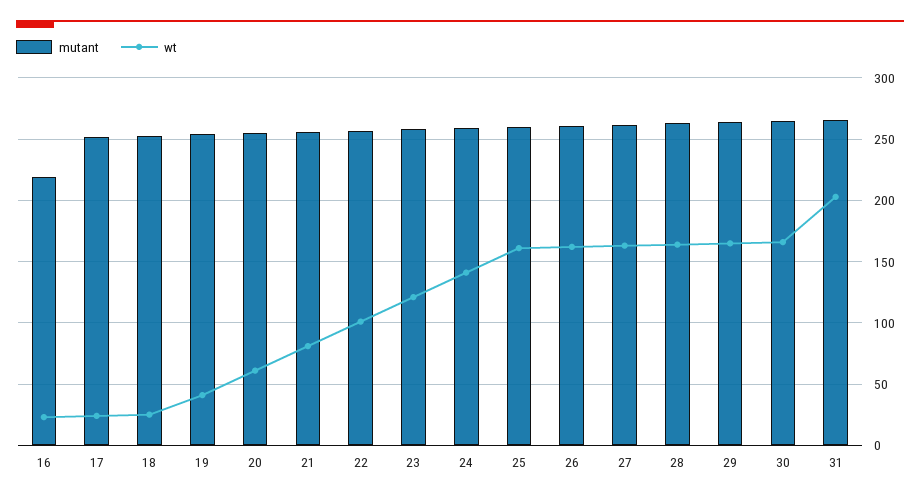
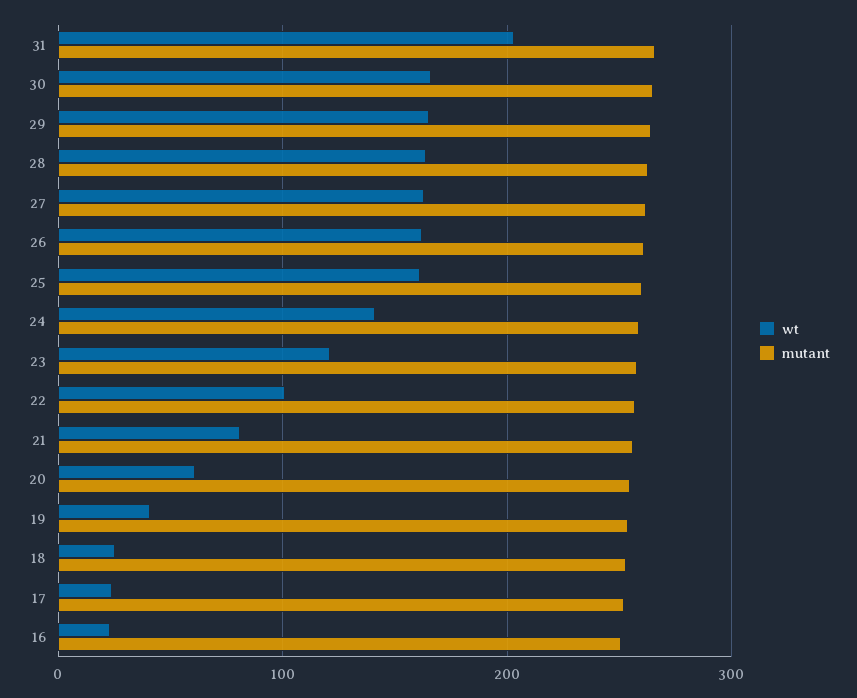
mutant, 16: 220 -> 250

